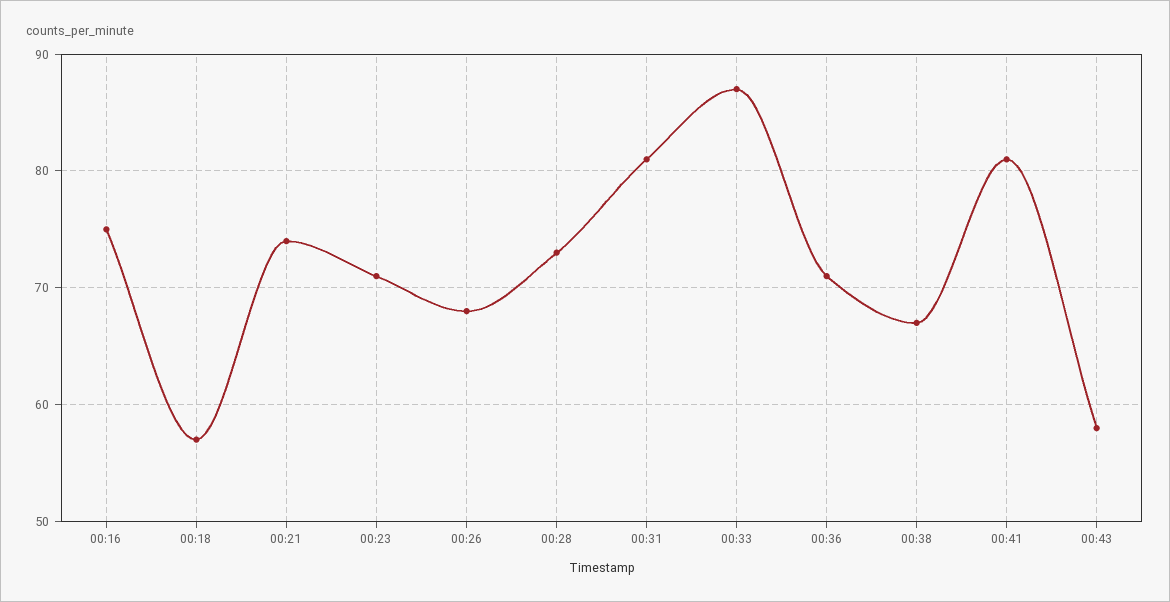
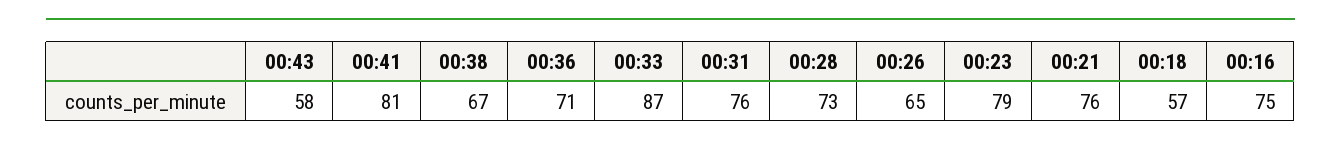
00:21: 74 -> 76
00:23: 71 -> 79
00:26: 68 -> 65
00:31: 81 -> 76

